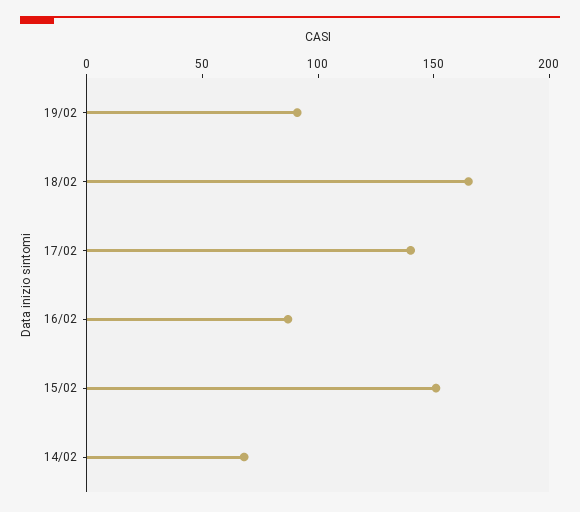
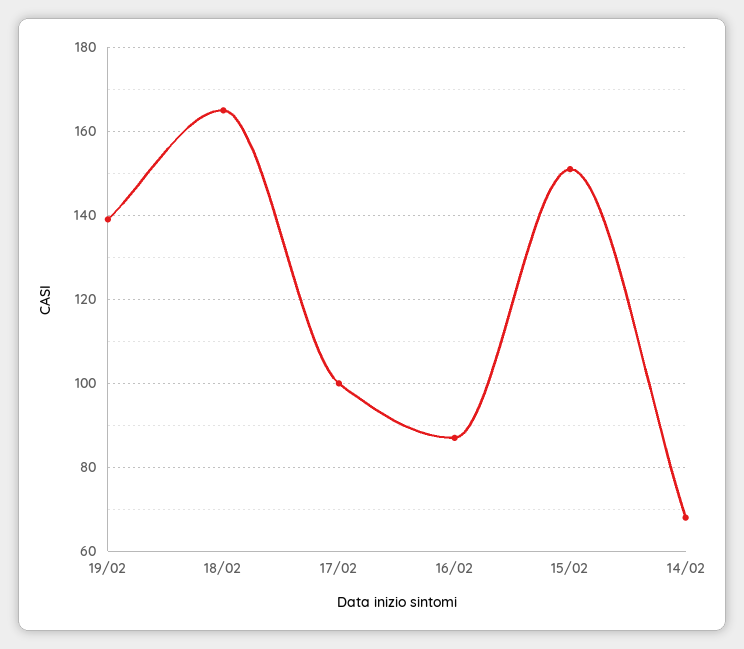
19/02: 90 -> 140
17/02: 140 -> 100

